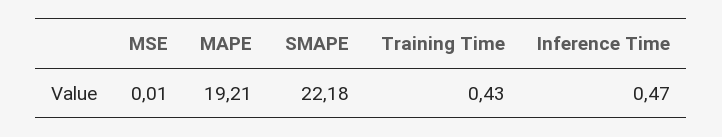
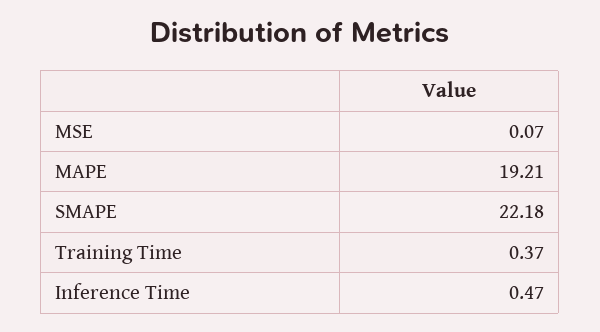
MSE: 0.01 -> 0.07
Training Time: 0.43 -> 0.37

